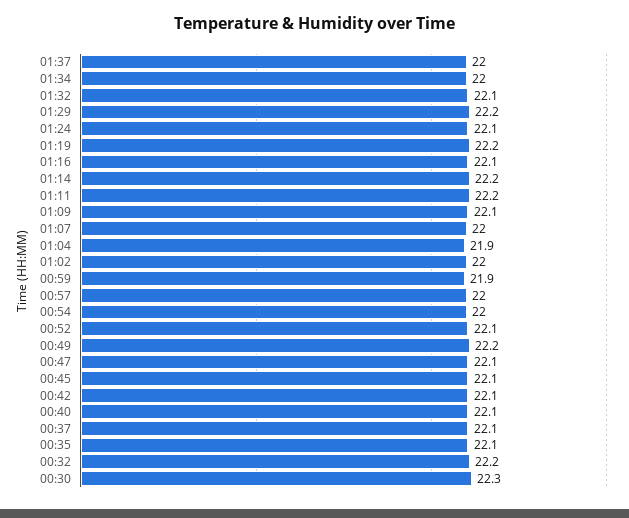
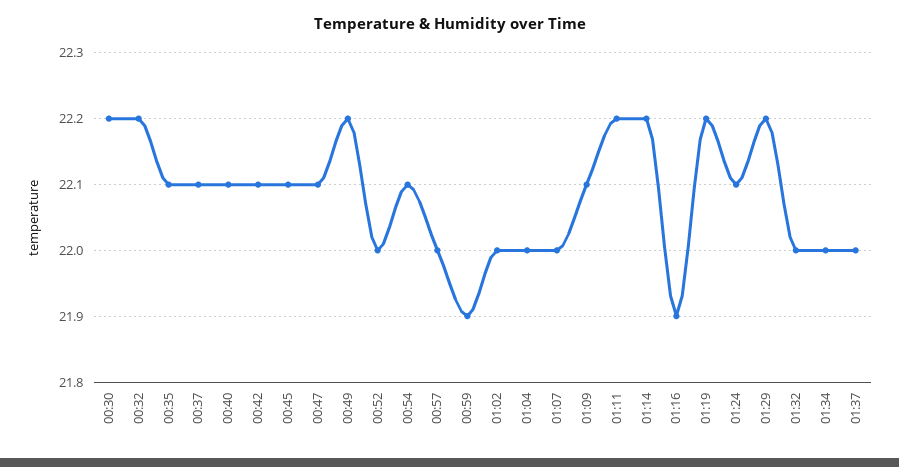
01:32: 22.1 -> 22
01:16: 22.1 -> 21.9
01:04: 21.9 -> 22
00:54: 22 -> 22.1
00:52: 22.1 -> 22
00:30: 22.3 -> 22.2

